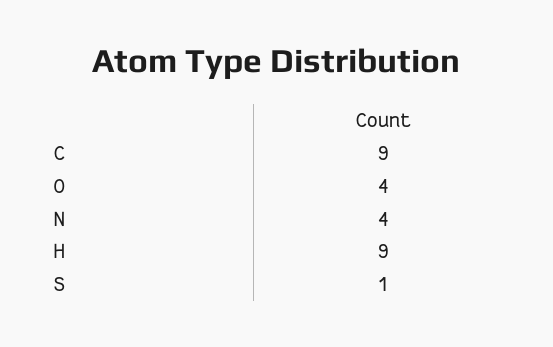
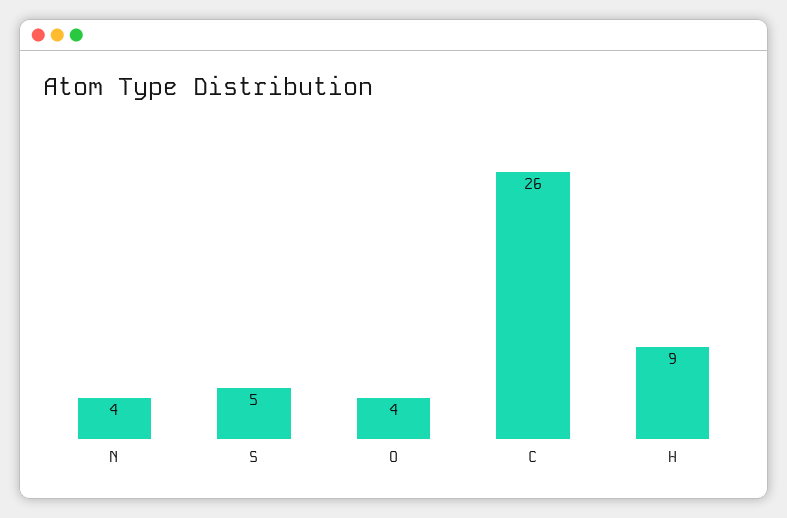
C: 9 -> 26
S: 1 -> 5

